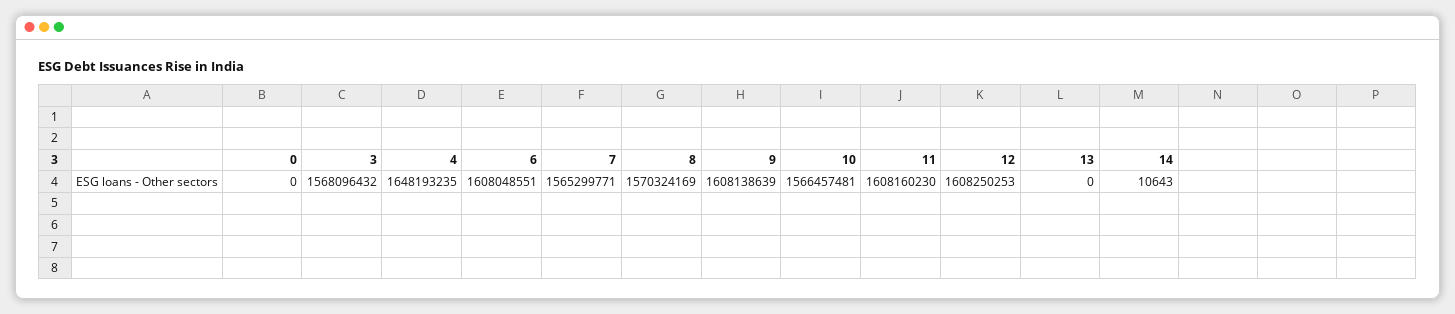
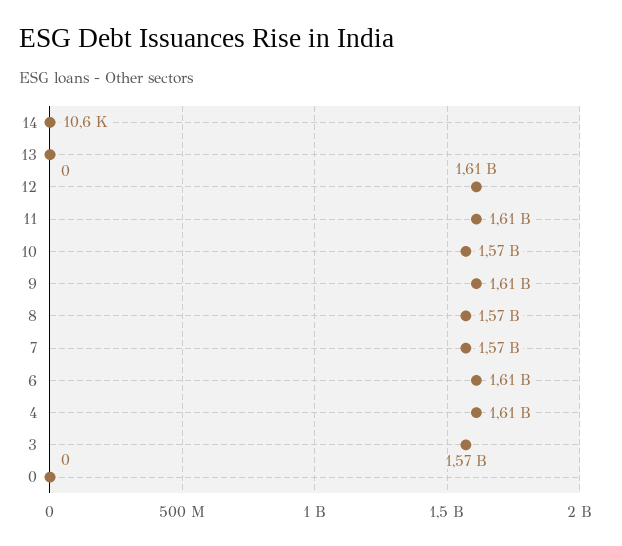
4: 1648193235 -> 1610000000

